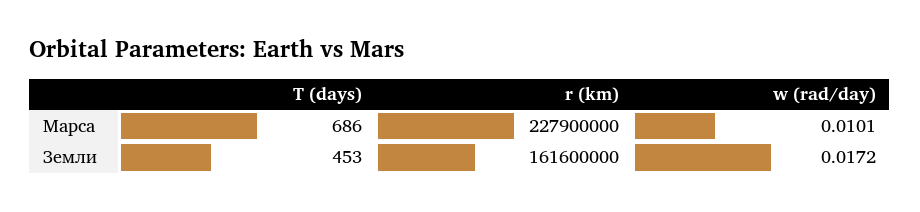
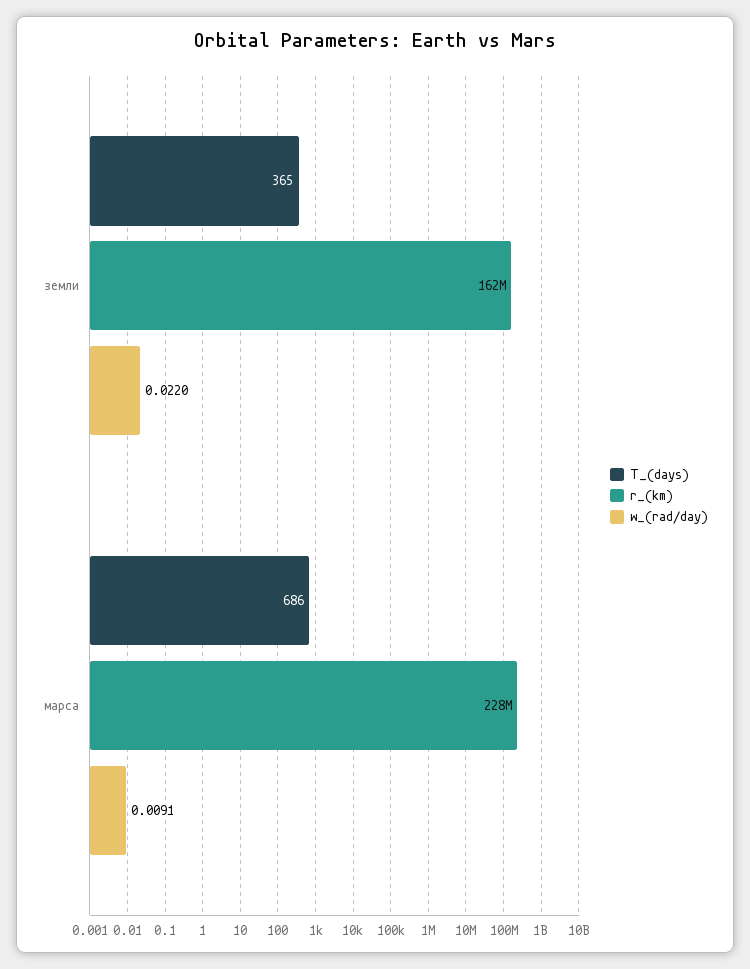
w (rad/day), Марса: 0.0101 -> 0.0091
T (days), Земли: 453 -> 365
w (rad/day), Земли: 0.0172 -> 0.022

